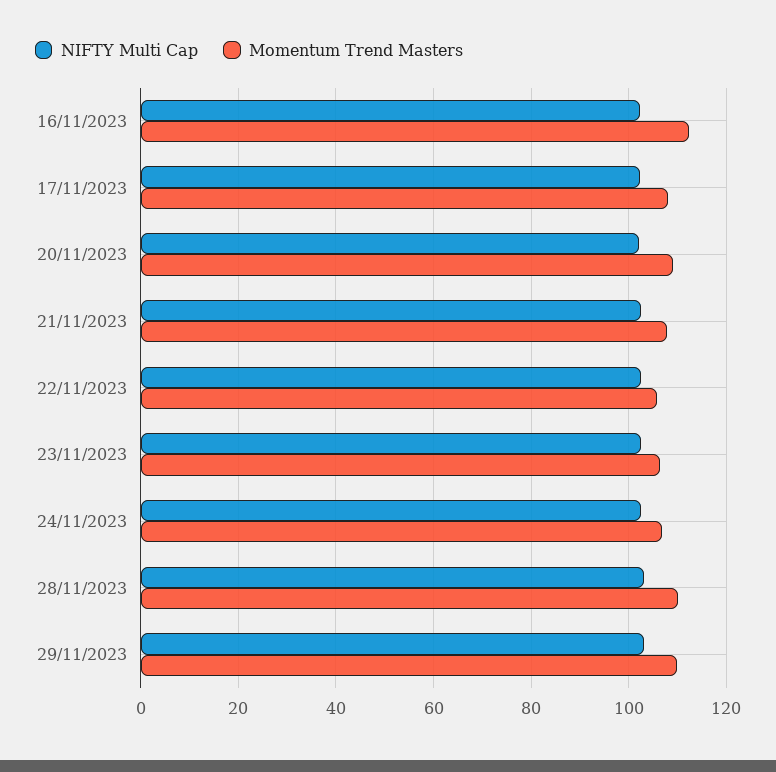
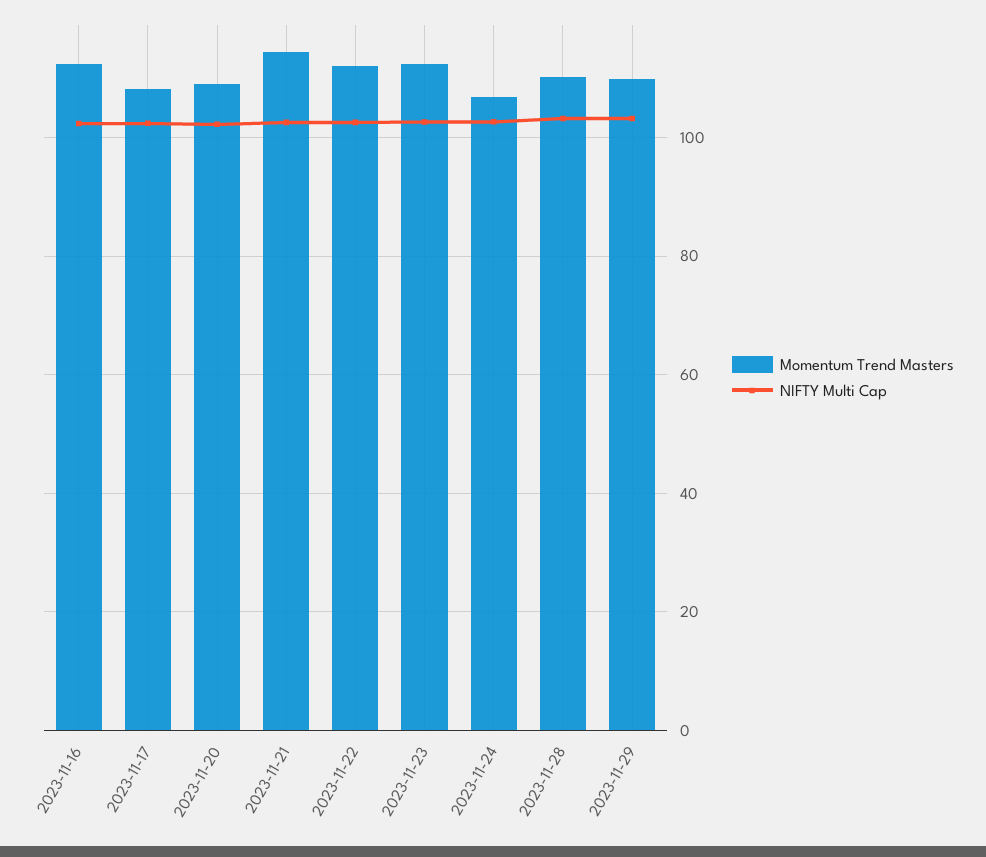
Momentum Trend Masters, 21/11/2023: 108 -> 114
Momentum Trend Masters, 22/11/2023: 106 -> 112
Momentum Trend Masters, 23/11/2023: 106 -> 112

